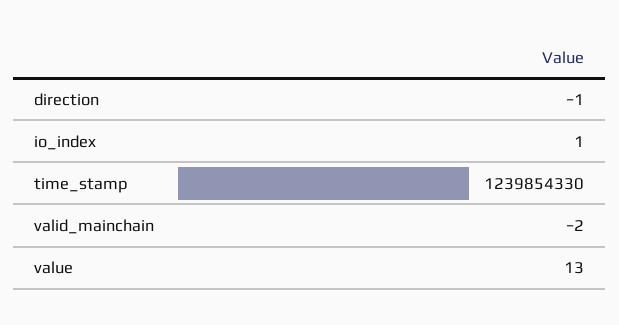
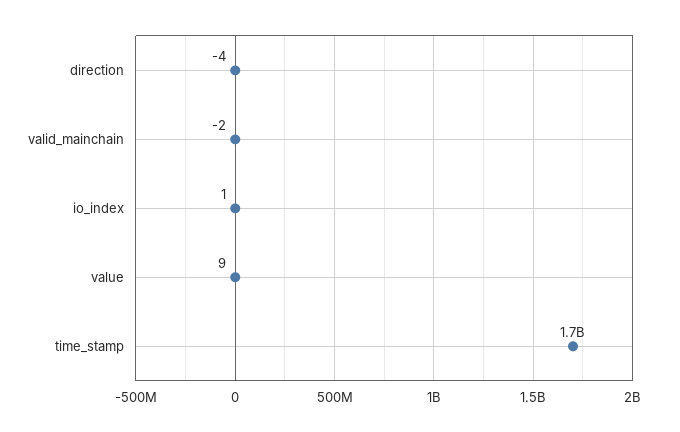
direction: -1 -> -4
time_stamp: 1239854330 -> 1700000000
value: 13 -> 9

